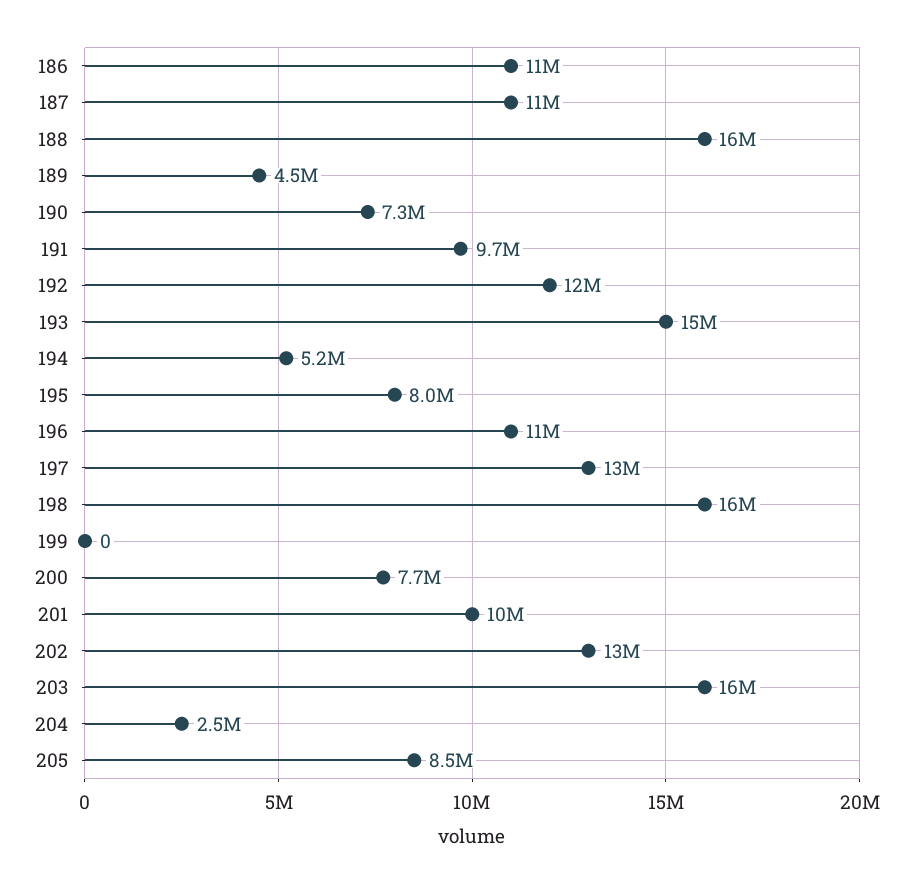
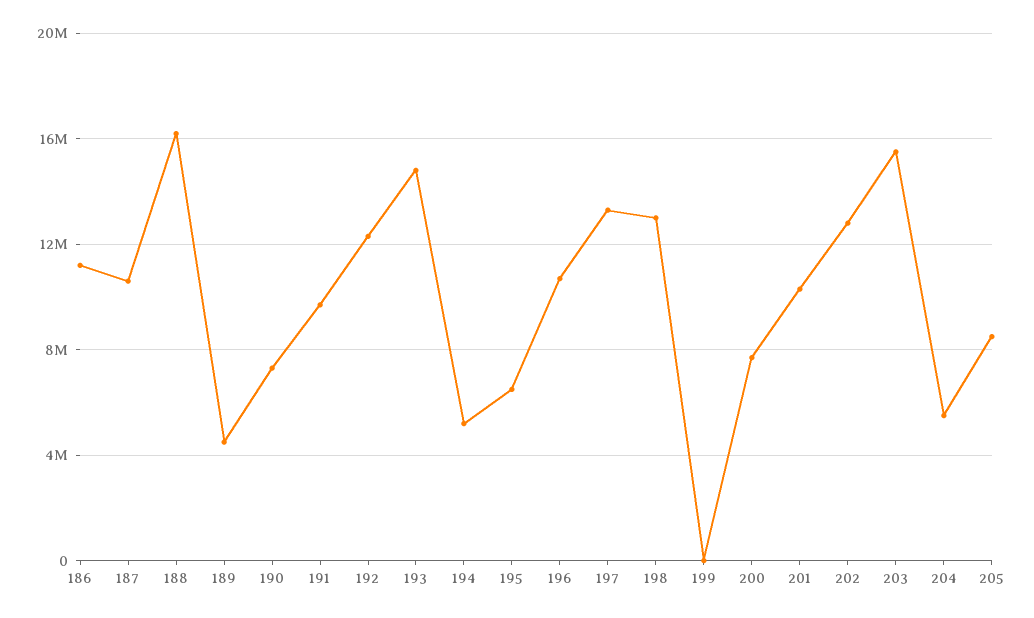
195: 8000000 -> 6500000
198: 16000000 -> 13000000
204: 2500000 -> 5500000

